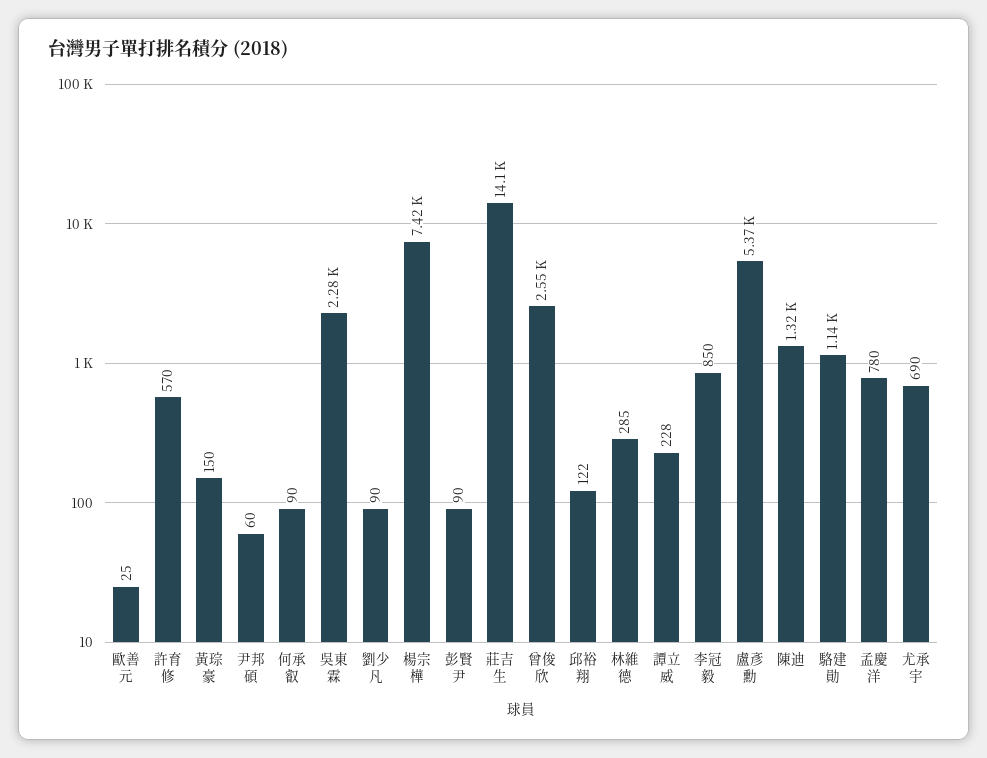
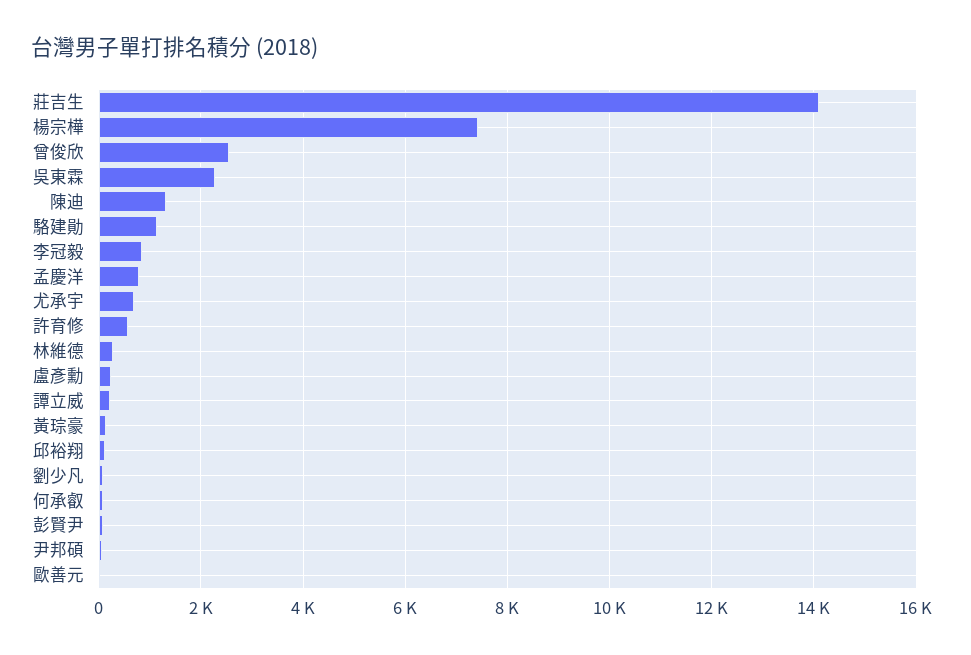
盧彥勳: 5370 -> 200

